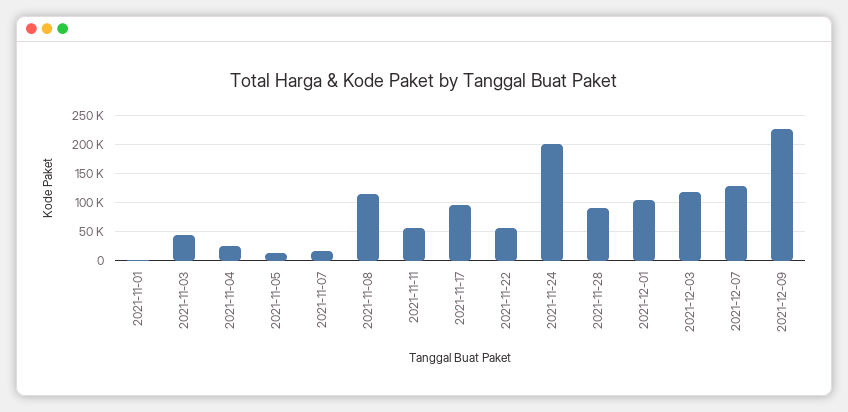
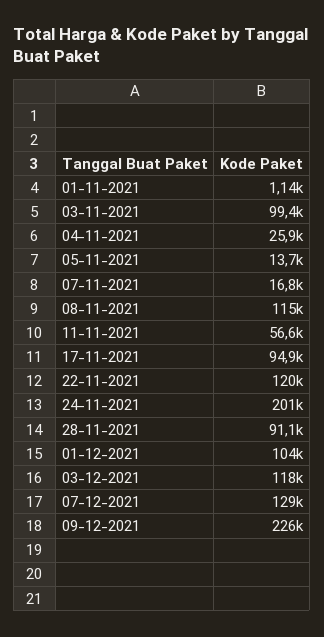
2021-11-03: 50000 -> 99400
2021-11-22: 50000 -> 120000

